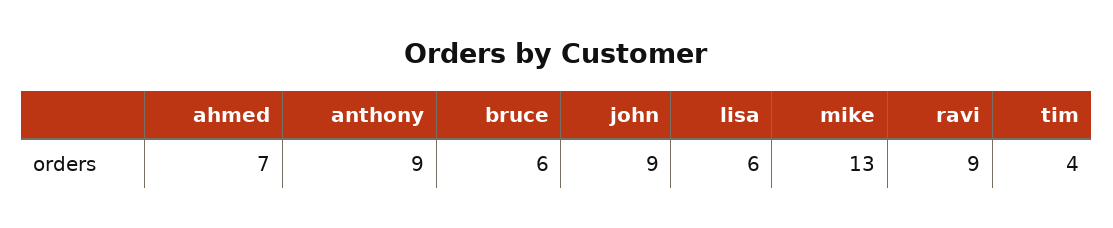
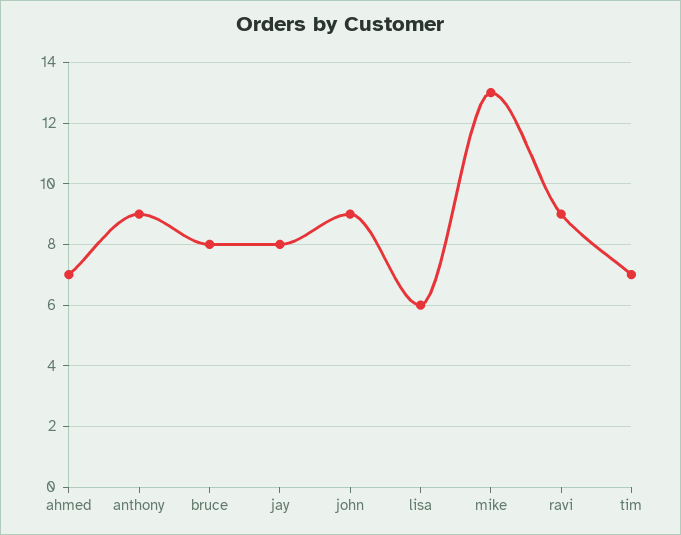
bruce: 6 -> 8
tim: 4 -> 7
jay: none -> 8

